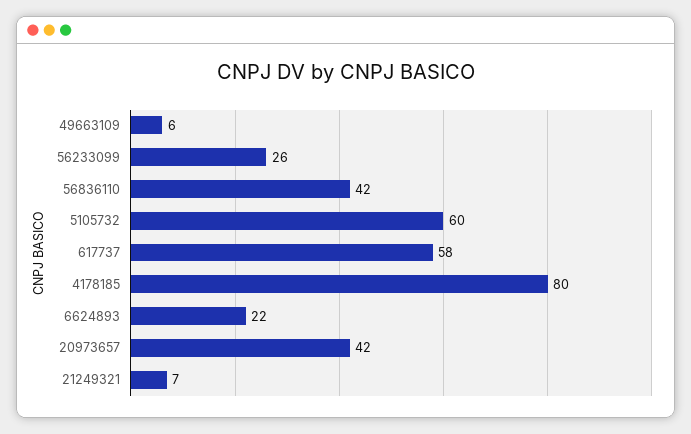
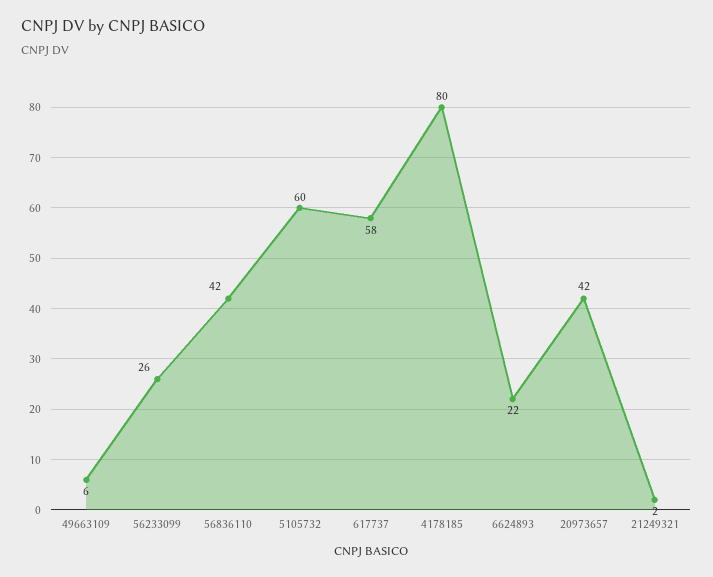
21249321: 7 -> 2

